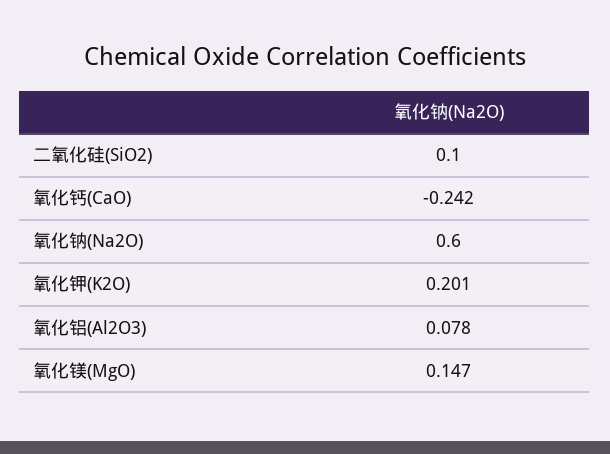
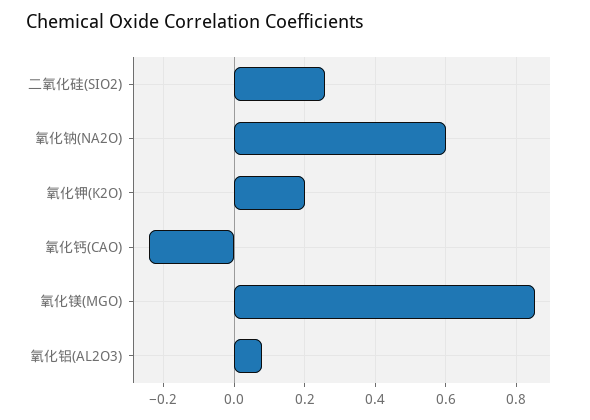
二氧化硅(SiO2): 0.1 -> 0.26
氧化镁(MgO): 0.147 -> 0.86

